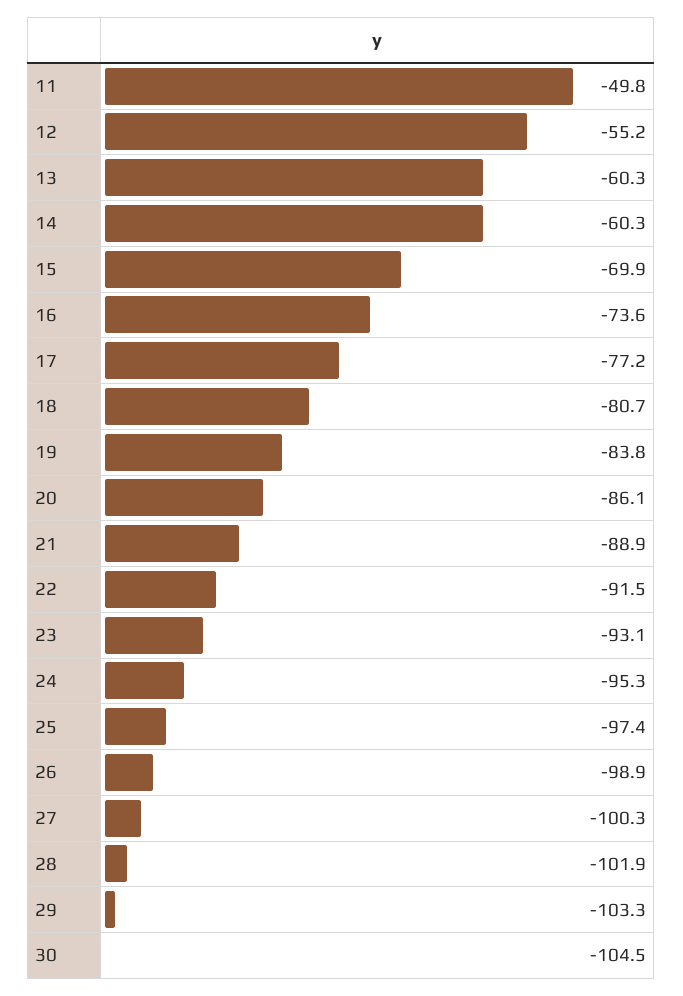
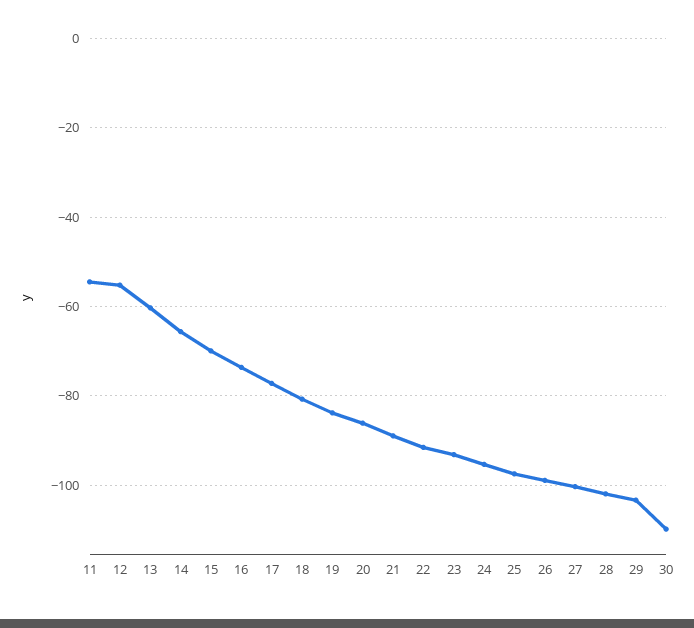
11: -49.8 -> -54
14: -60.3 -> -66
30: -104.5 -> -110

